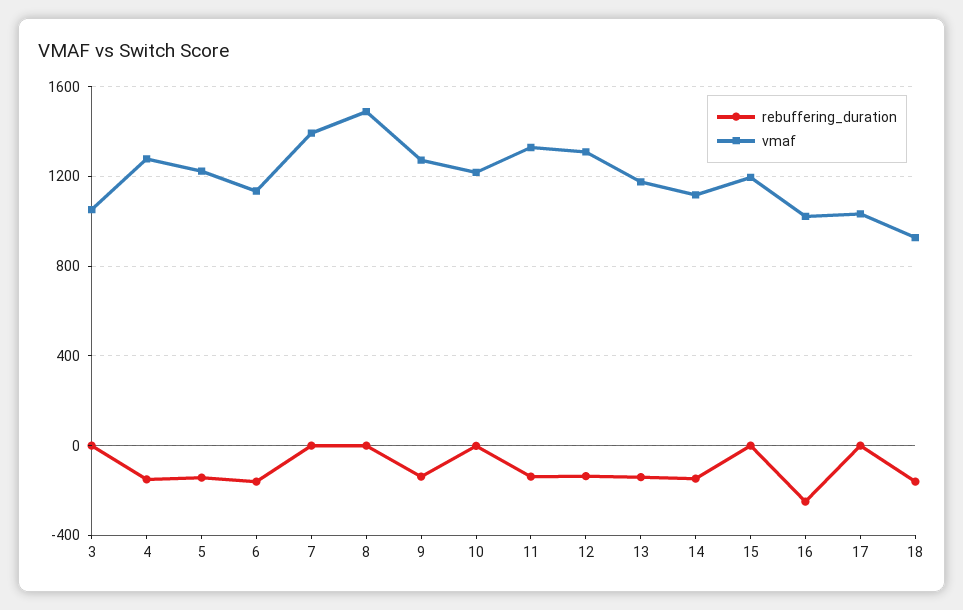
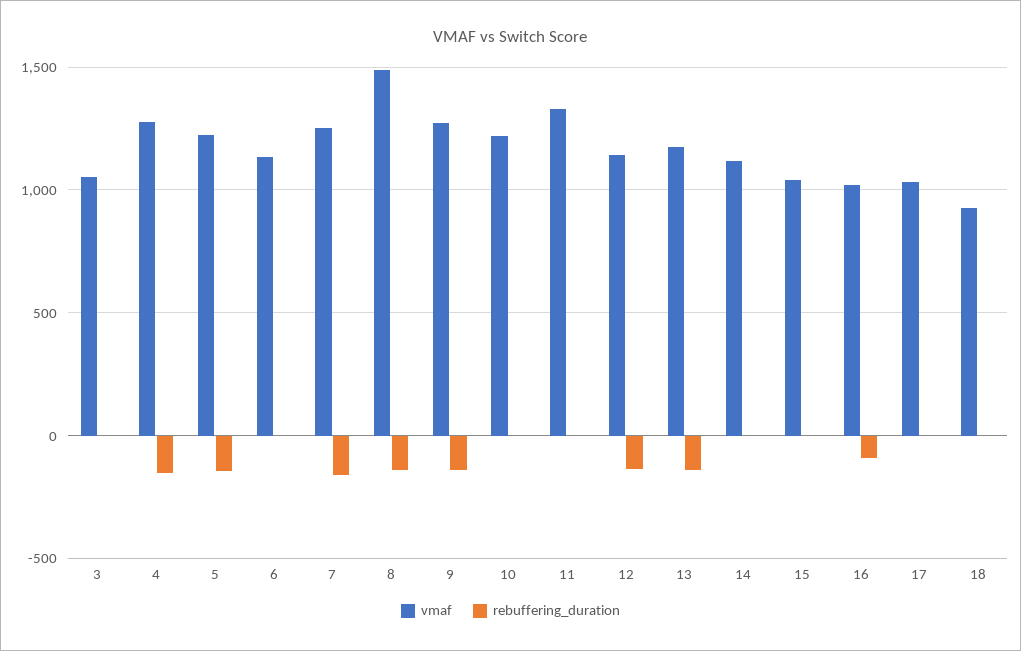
rebuffering_duration, 6: -150 -> 0
rebuffering_duration, 7: 0 -> -150
vmaf, 7: 1400 -> 1250
rebuffering_duration, 8: 0 -> -150
rebuffering_duration, 11: -150 -> 0
vmaf, 12: 1300 -> 1150
rebuffering_duration, 14: -150 -> 0
vmaf, 15: 1200 -> 1050
rebuffering_duration, 16: -250 -> -100
rebuffering_duration, 18: -150 -> 0

